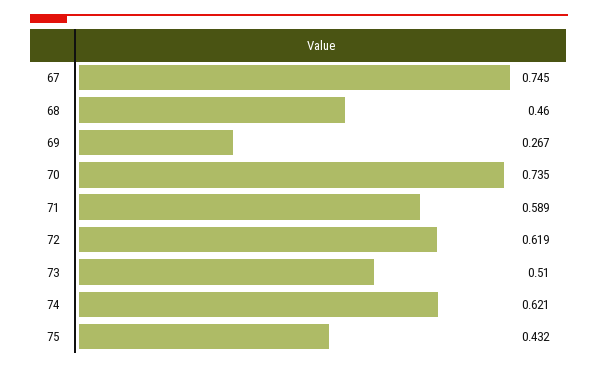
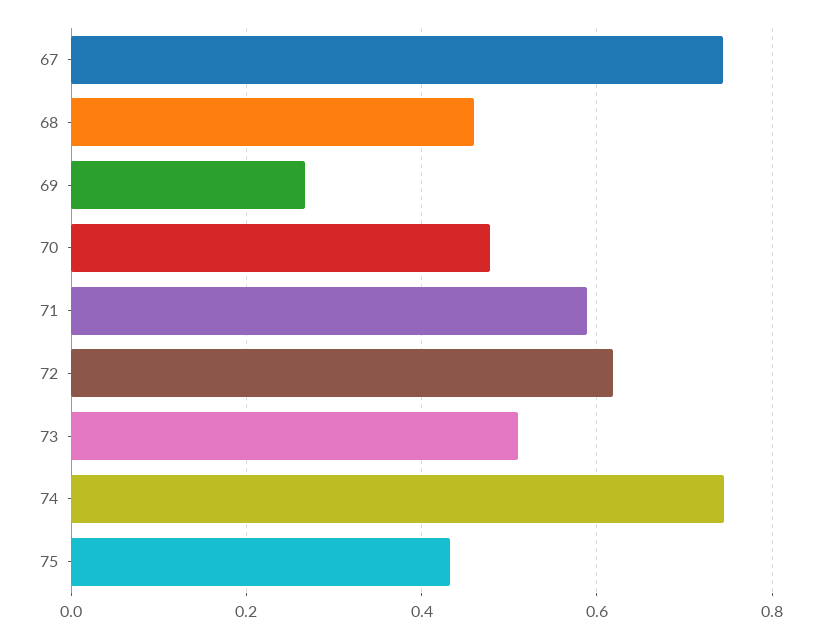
70: 0.735 -> 0.48
74: 0.621 -> 0.74

